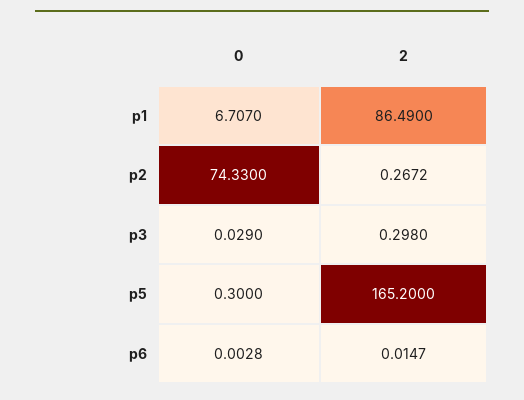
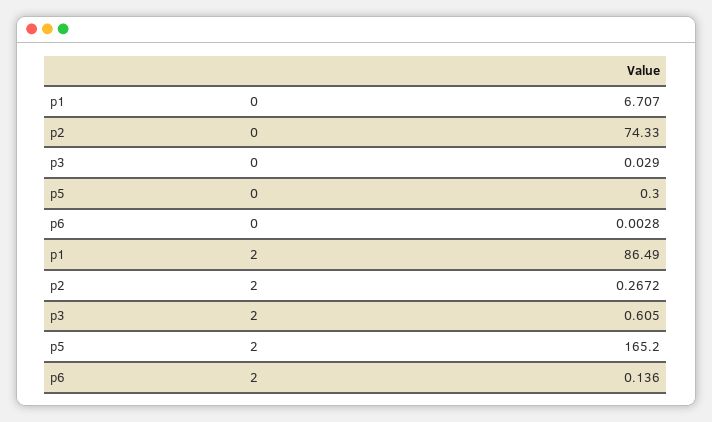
2, p3: 0.298 -> 0.605
2, p6: 0.0147 -> 0.136

